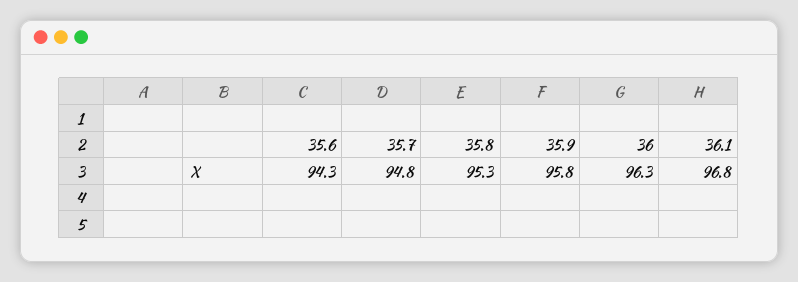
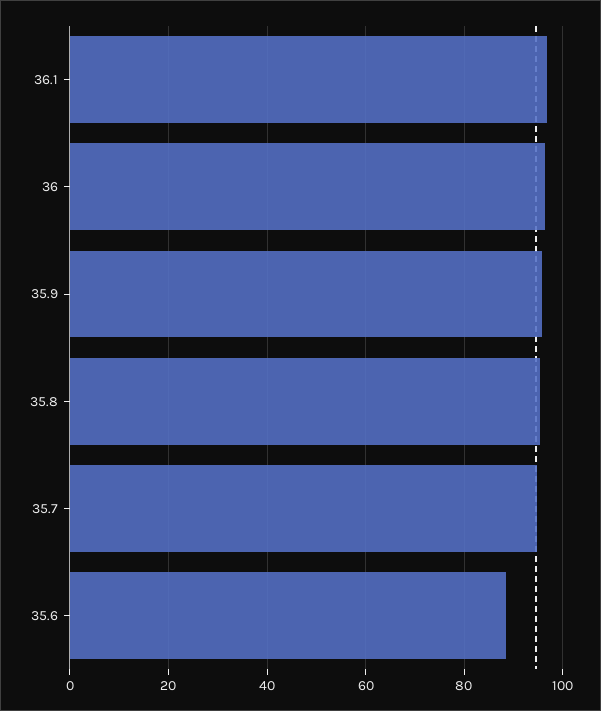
35.6: 94.3 -> 88

